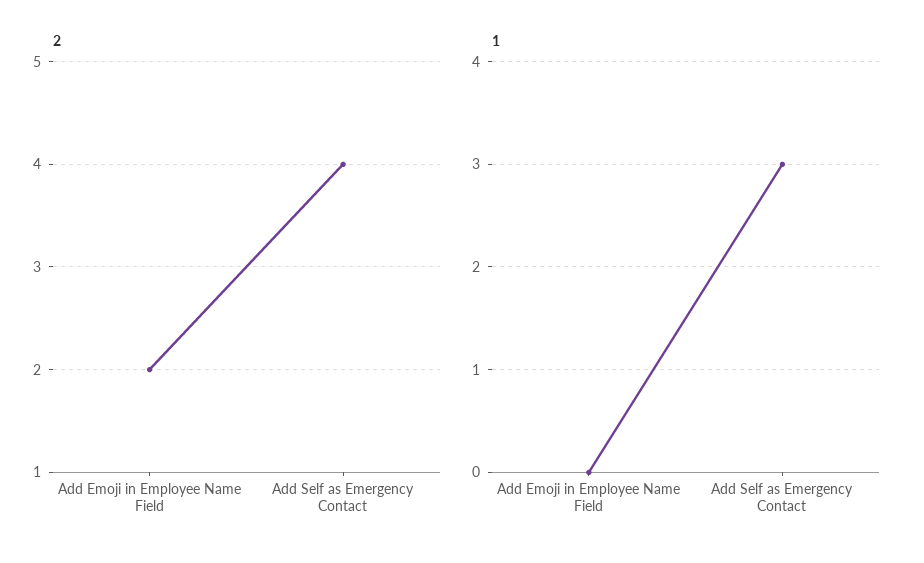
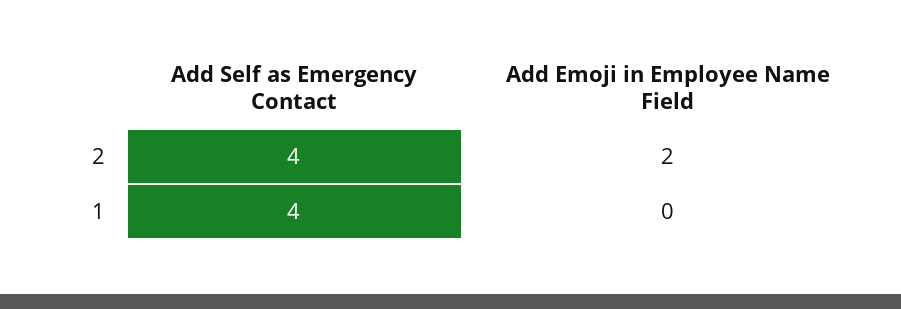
1, Add Self as Emergency Contact: 3 -> 4

